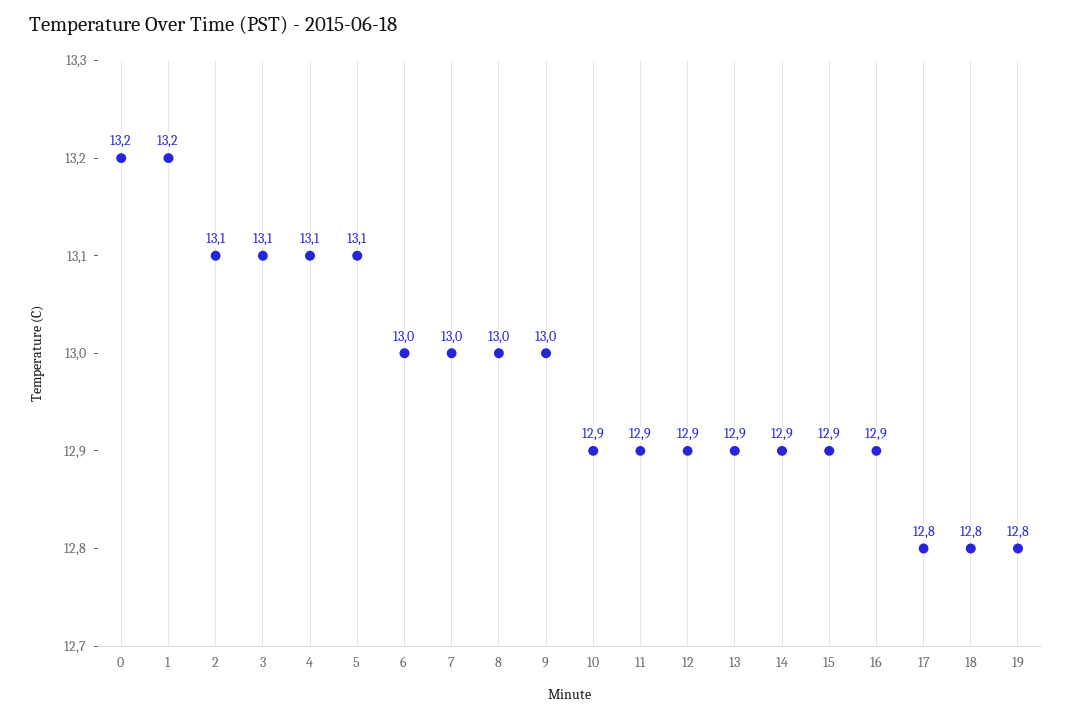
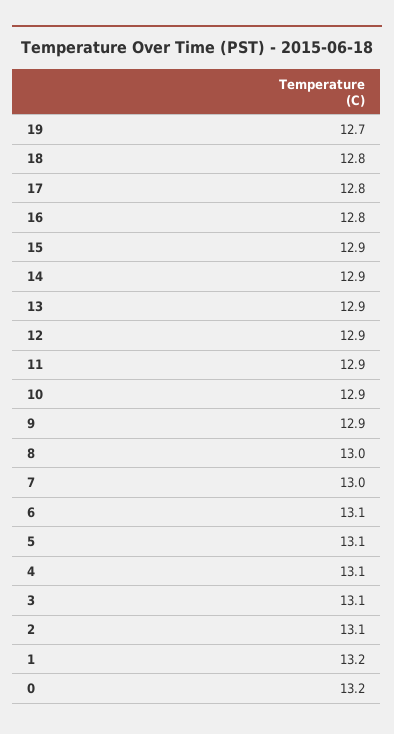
6: 13 -> 13.1
9: 13 -> 12.9
16: 12.9 -> 12.8
19: 12.8 -> 12.7

